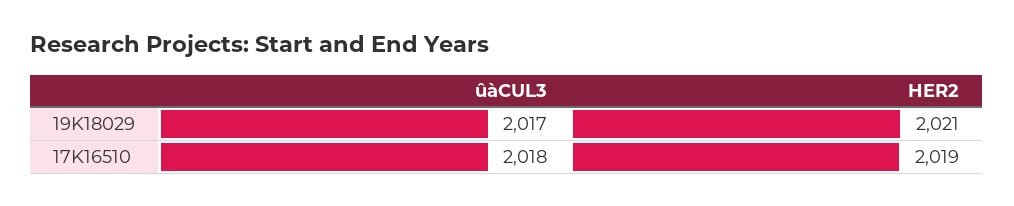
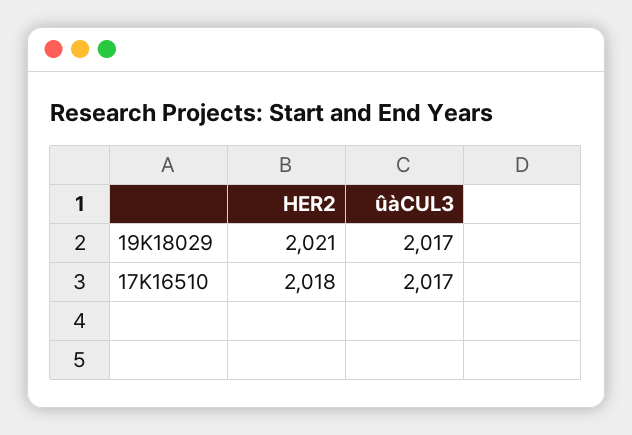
ûàCUL3, 17K16510: 2018 -> 2017
HER2, 17K16510: 2019 -> 2018

